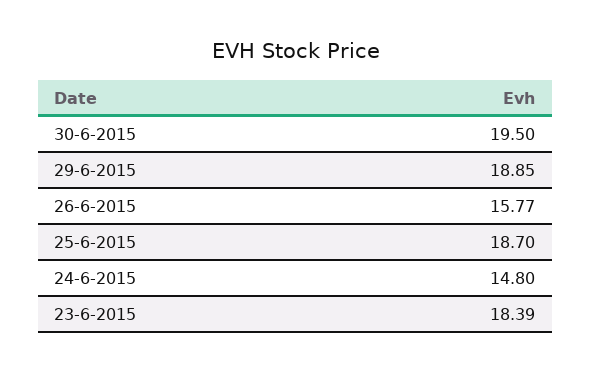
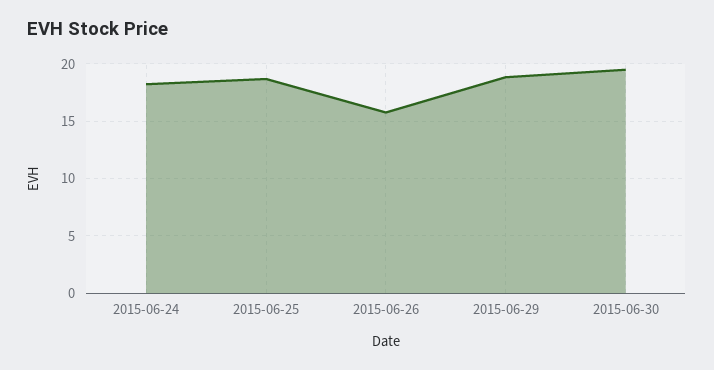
24-6-2015: 14.8 -> 18
23-6-2015: 18.39 -> none

